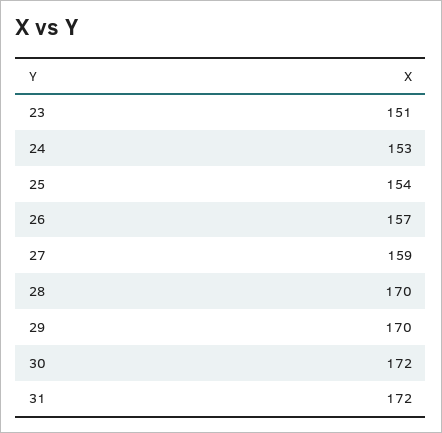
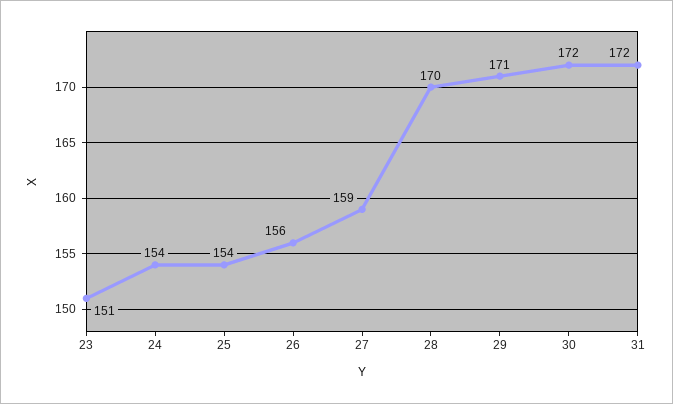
24: 153 -> 154
26: 157 -> 156
29: 170 -> 171

